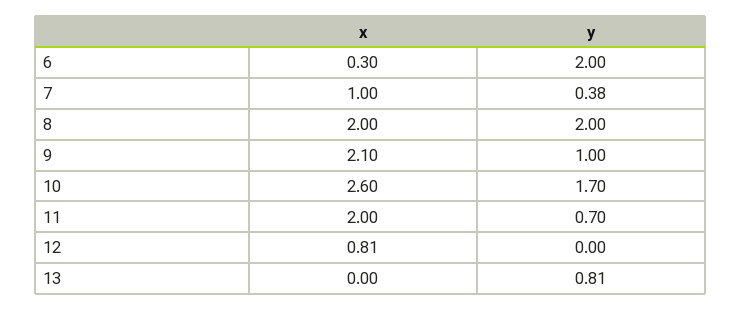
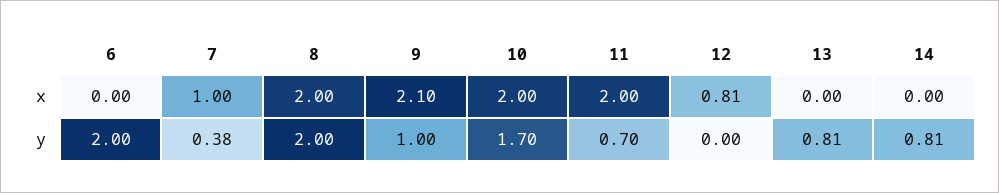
x, 6: 0.3 -> 0
x, 10: 2.6 -> 2
x, 14: none -> 0
y, 14: none -> 0.81

